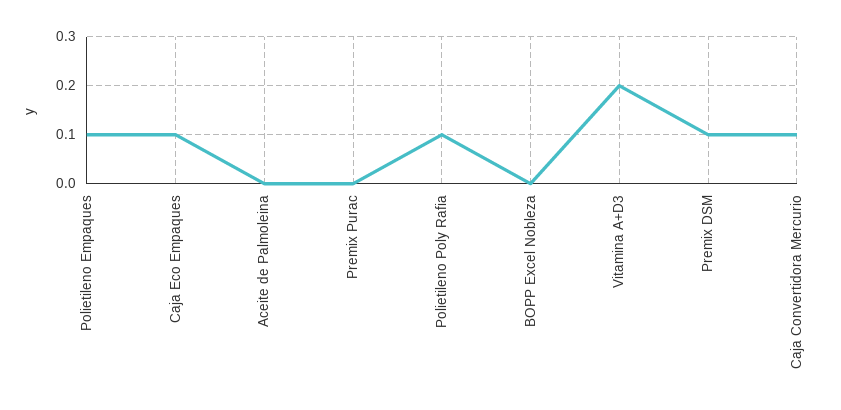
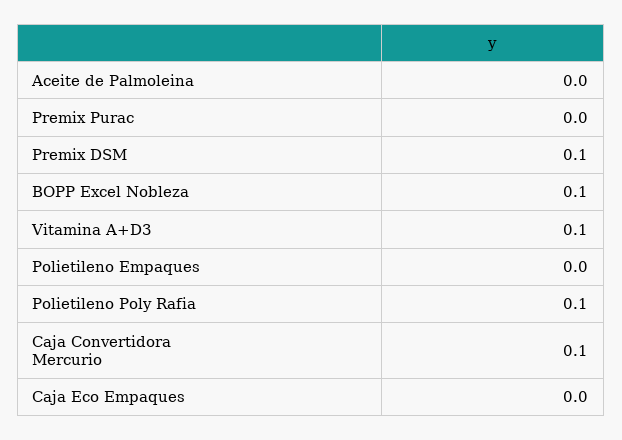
Polietileno Empaques: 0.1 -> 0
Caja Eco Empaques: 0.1 -> 0
BOPP Excel Nobleza: 0 -> 0.1
Vitamina A+D3: 0.2 -> 0.1

